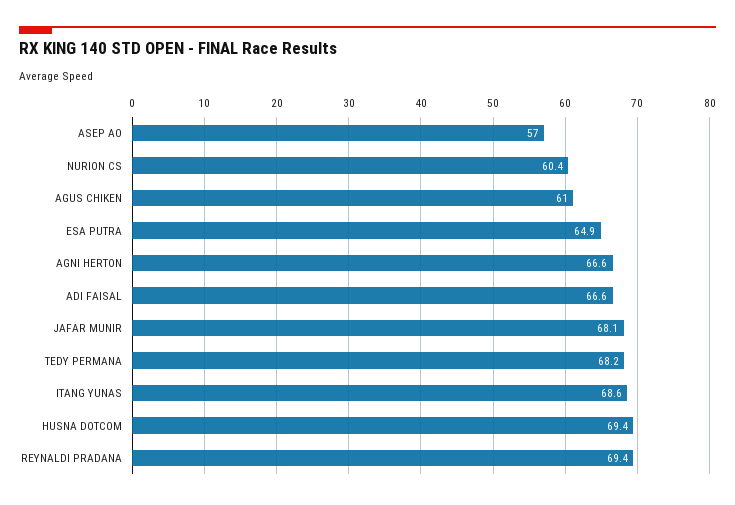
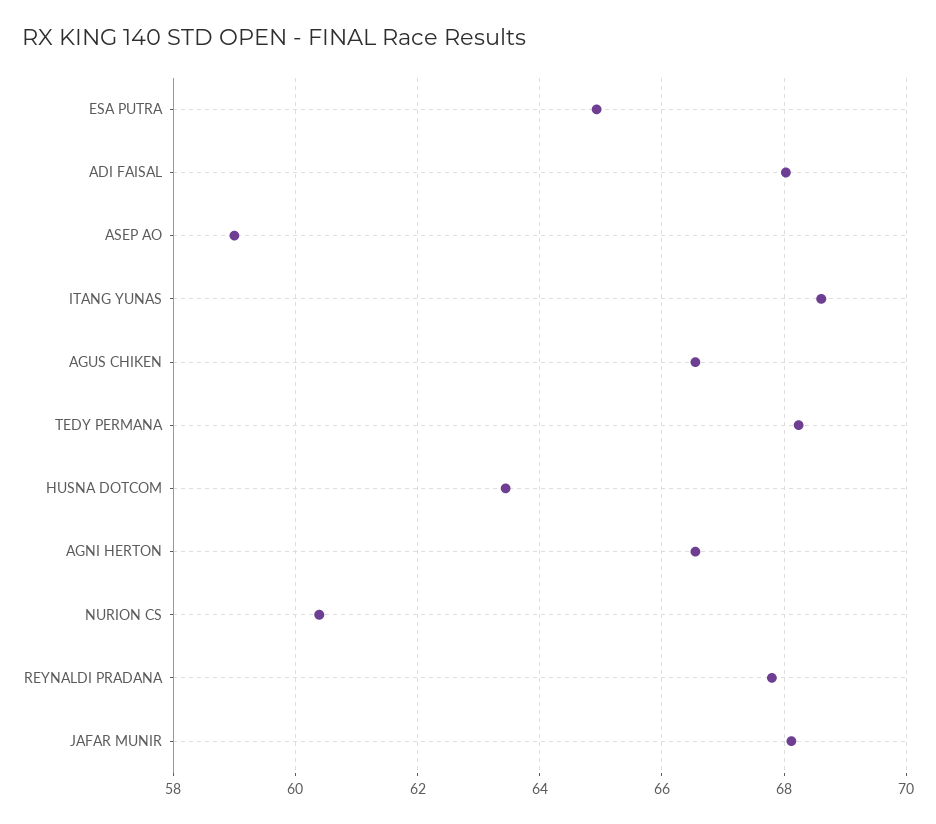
ASEP AO: 57 -> 59
AGUS CHIKEN: 61 -> 66.6
ADI FAISAL: 66.6 -> 68
HUSNA DOTCOM: 69.4 -> 63.4
REYNALDI PRADANA: 69.4 -> 67.8

